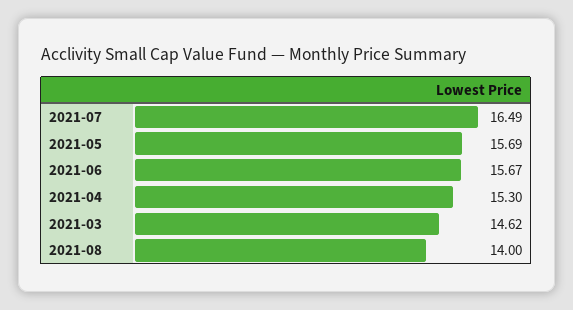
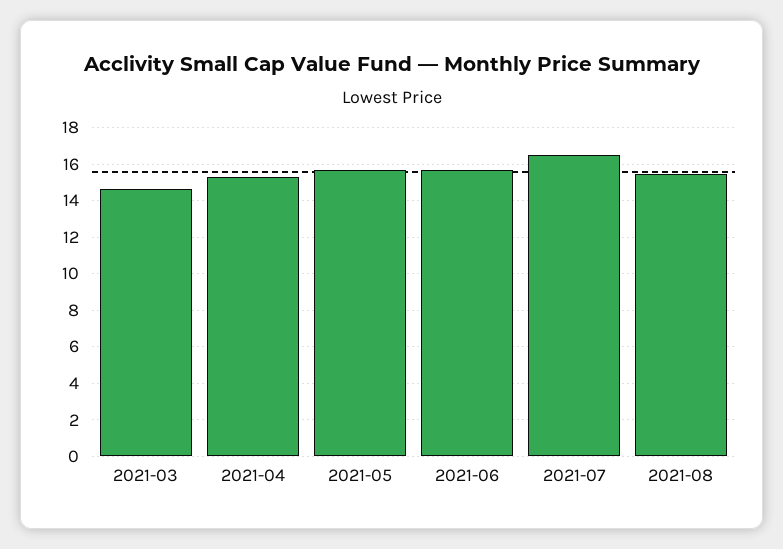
2021-08: 14 -> 15.5

